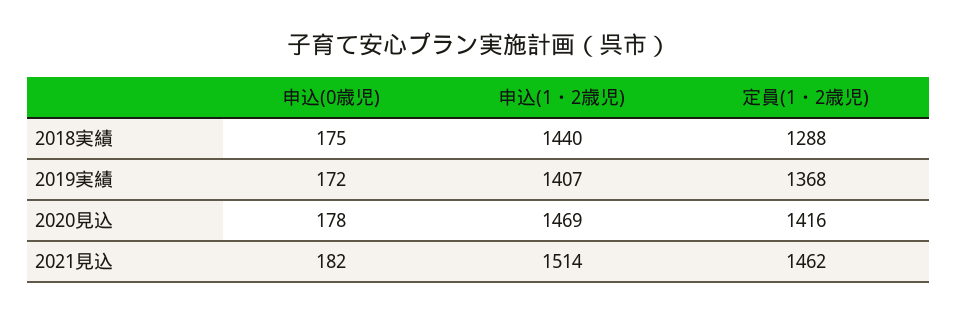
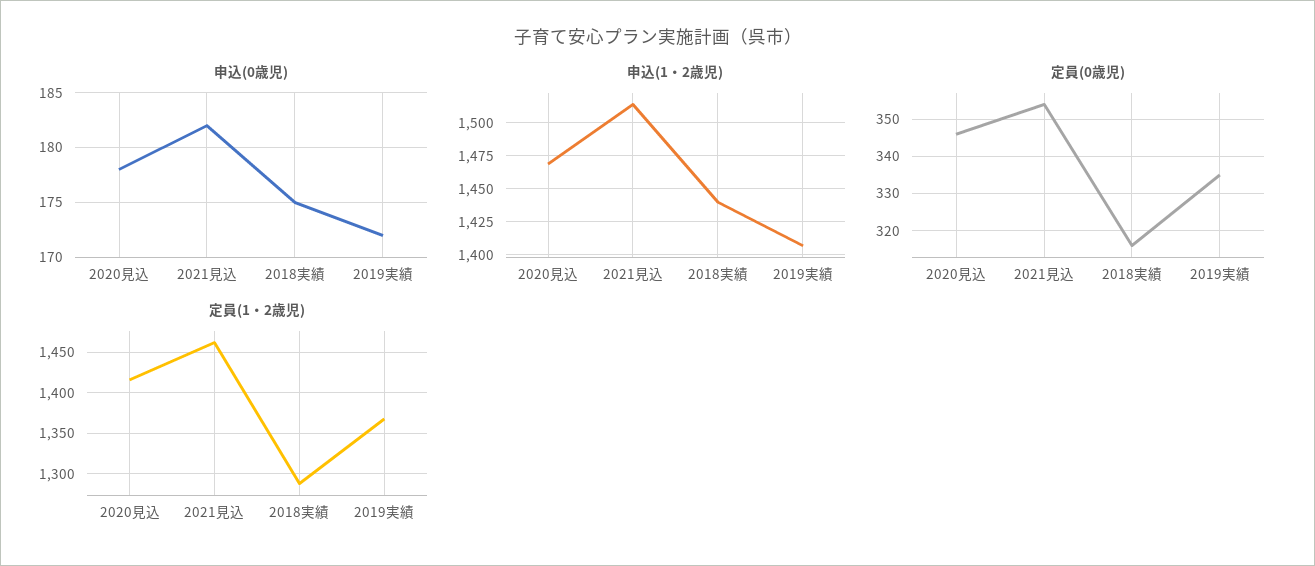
定員(0歳児), 2020見込: none -> 345
定員(0歳児), 2021見込: none -> 355
定員(0歳児), 2018実績: none -> 315
定員(0歳児), 2019実績: none -> 335

